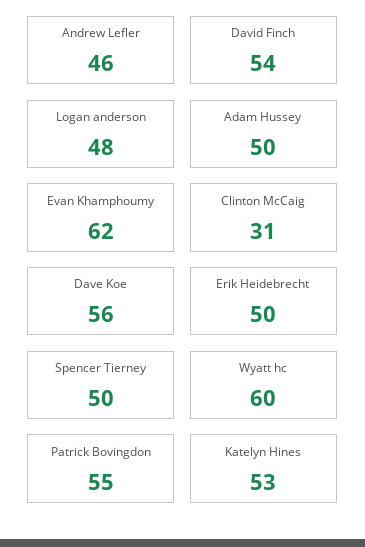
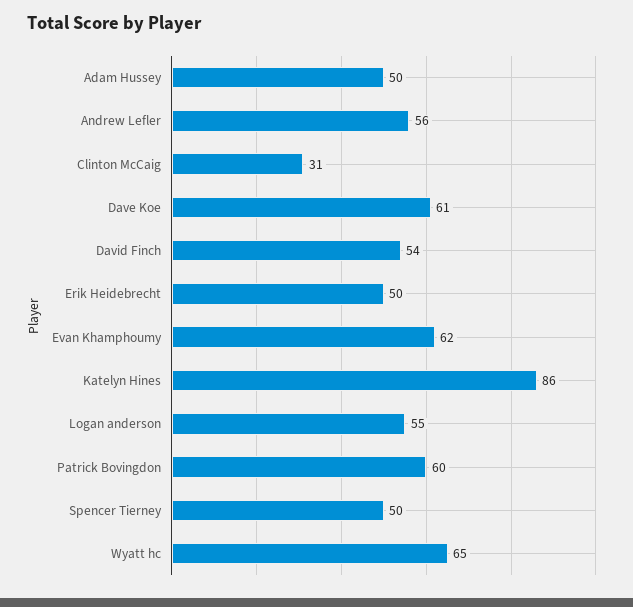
Andrew Lefler: 46 -> 56
Logan anderson: 48 -> 55
Dave Koe: 56 -> 61
Wyatt hc: 60 -> 65
Patrick Bovingdon: 55 -> 60
Katelyn Hines: 53 -> 86

